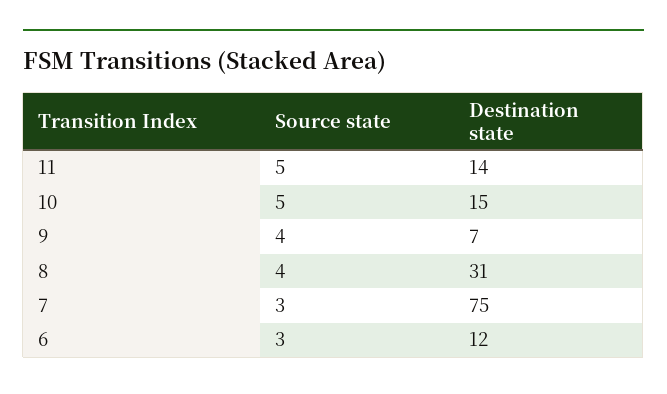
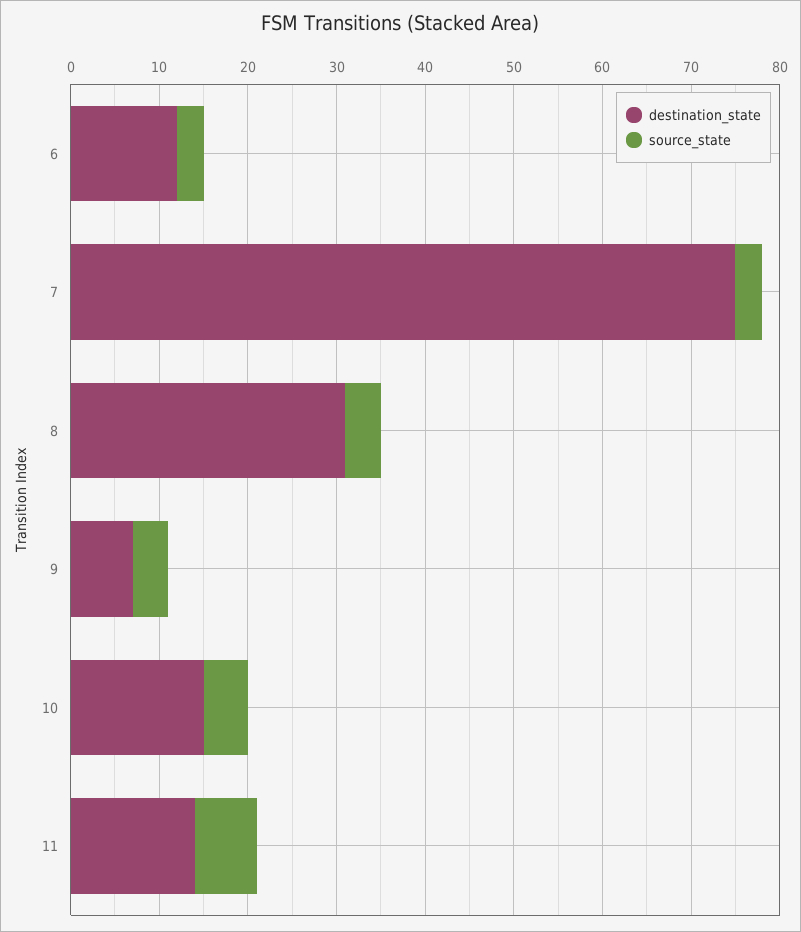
Source state, 11: 5 -> 7

